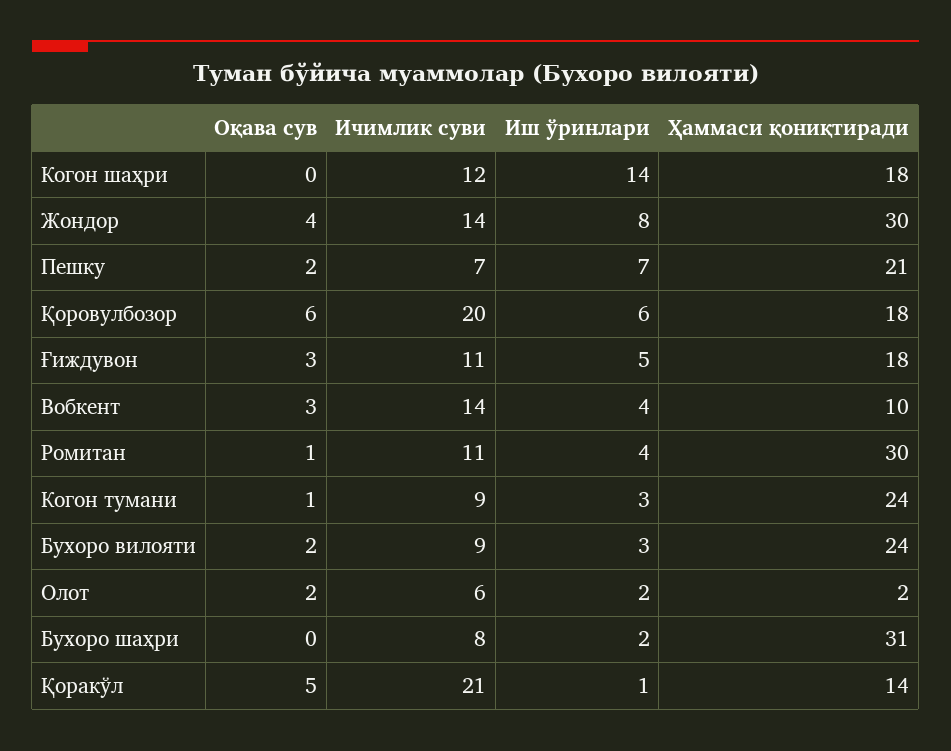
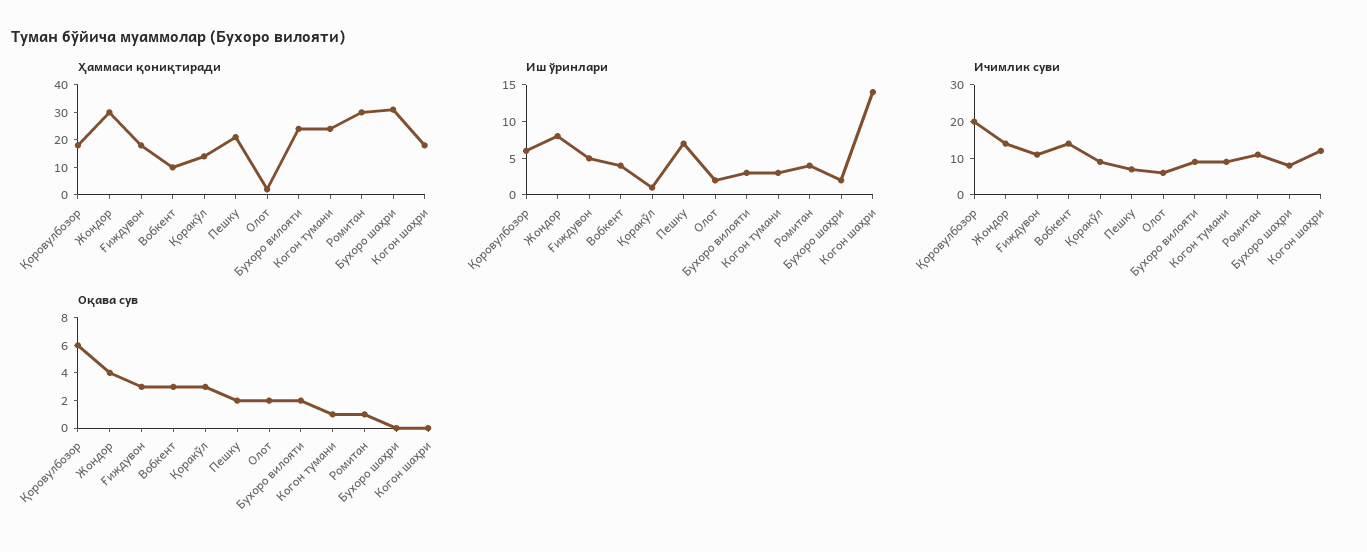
Оқава сув, Қоракўл: 5 -> 3
Ичимлик суви, Қоракўл: 21 -> 10

